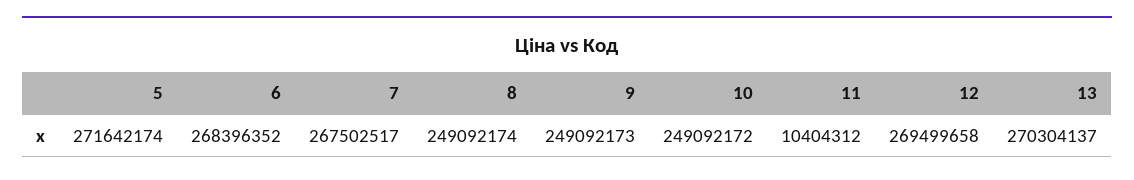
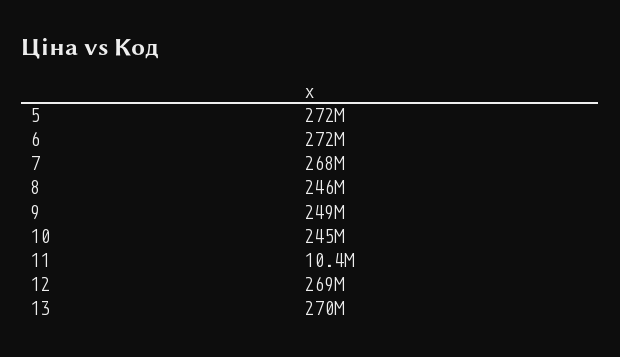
6: 268396352 -> 272000000
8: 249092174 -> 246000000
10: 249092172 -> 245000000

